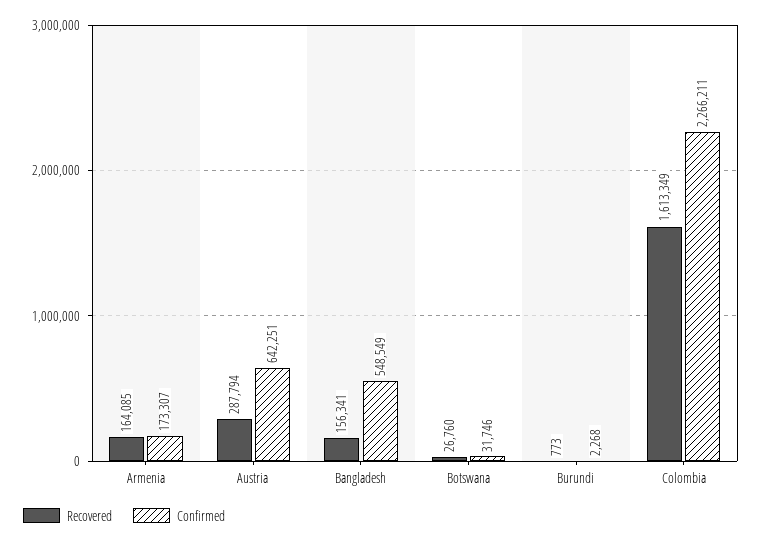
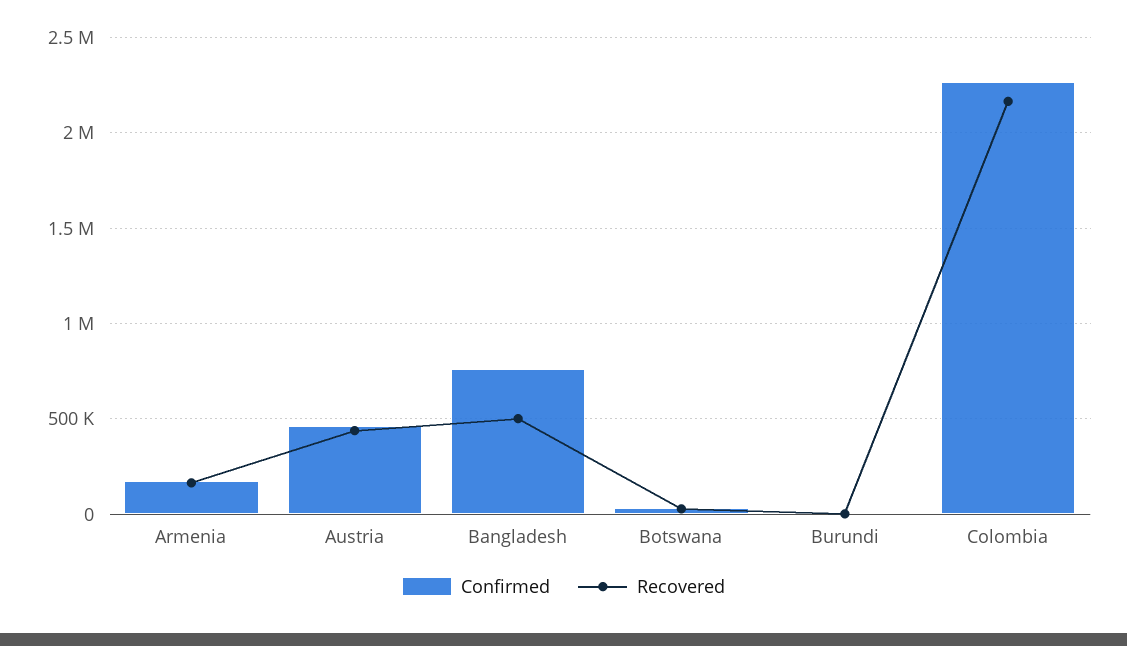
Recovered, Austria: 287794 -> 450000
Confirmed, Austria: 642251 -> 450000
Recovered, Bangladesh: 156341 -> 500000
Confirmed, Bangladesh: 548549 -> 750000
Recovered, Colombia: 1613349 -> 2150000

